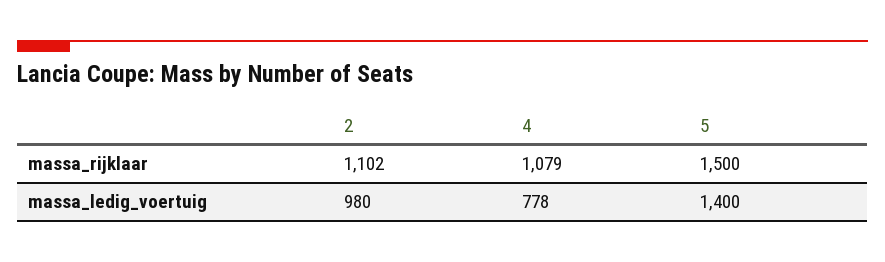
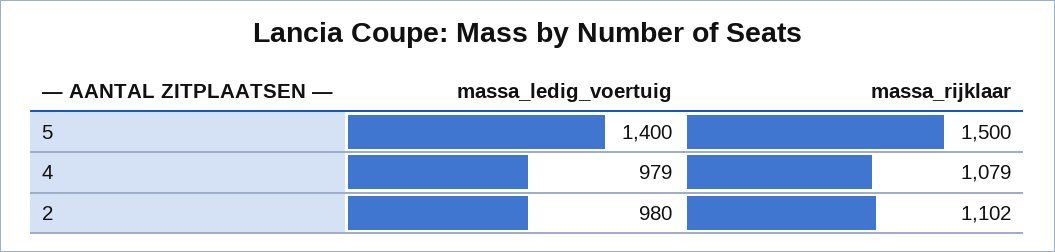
4, massa_ledig_voertuig: 778 -> 979

